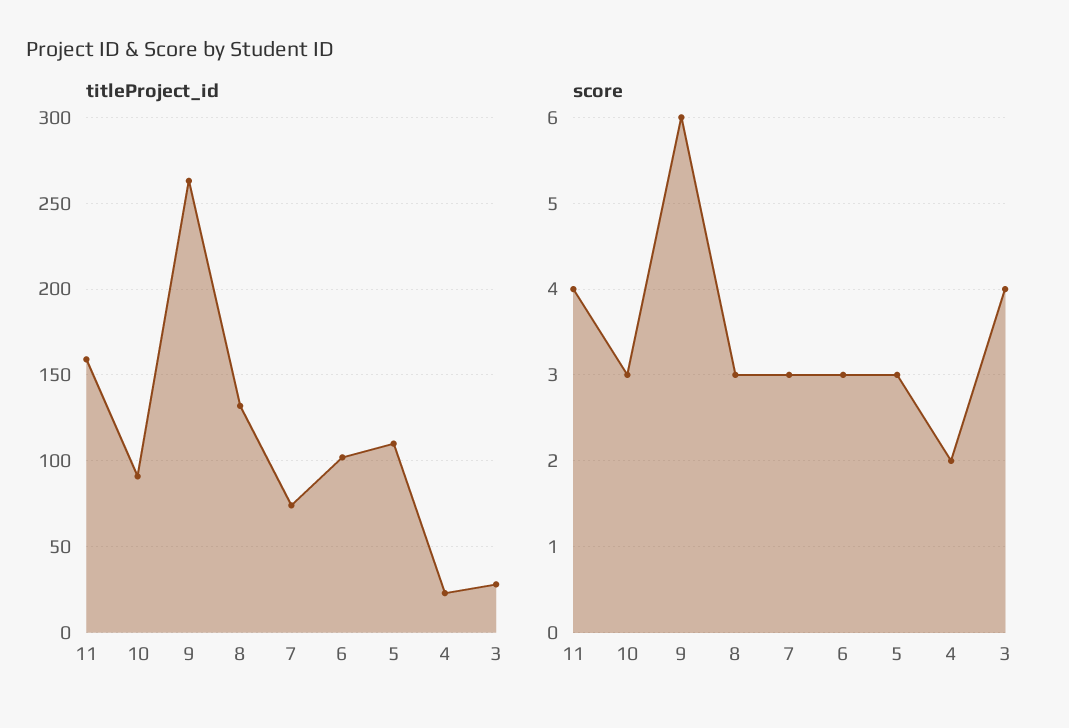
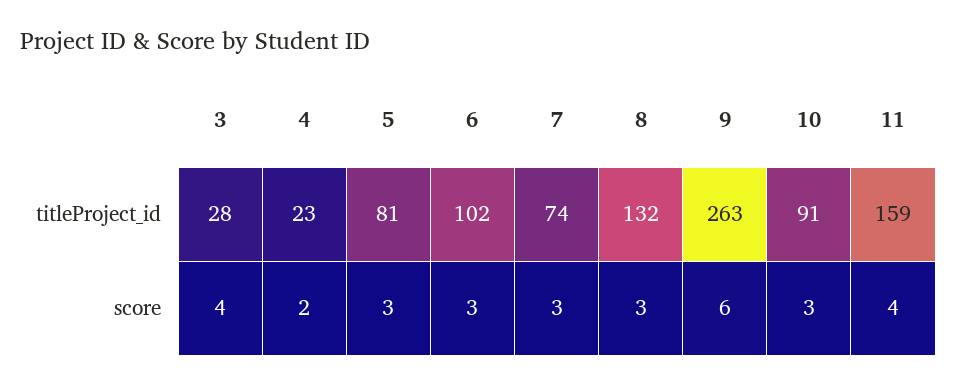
titleProject_id, 5: 110 -> 81

